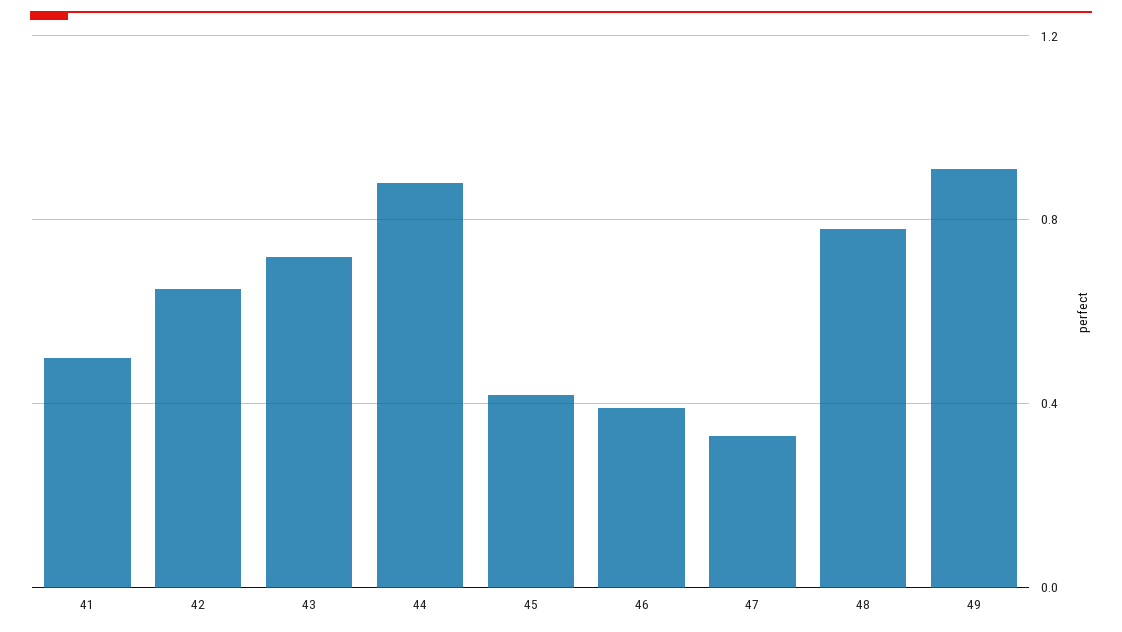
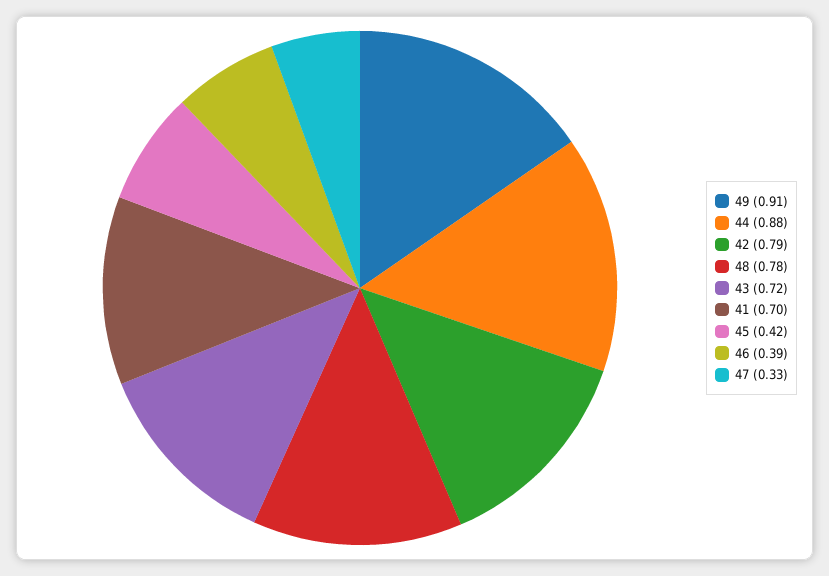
41: 0.5 -> 0.7
42: 0.65 -> 0.79

